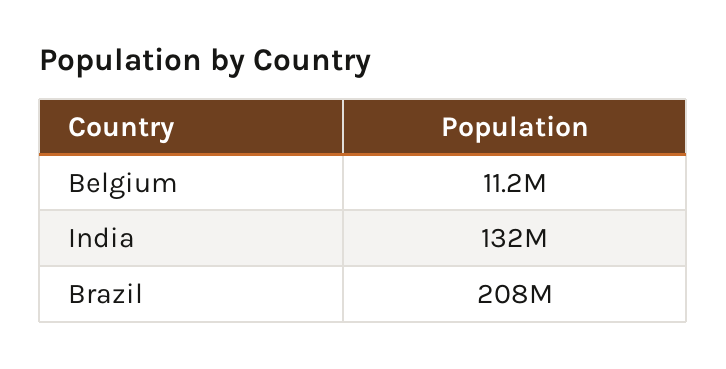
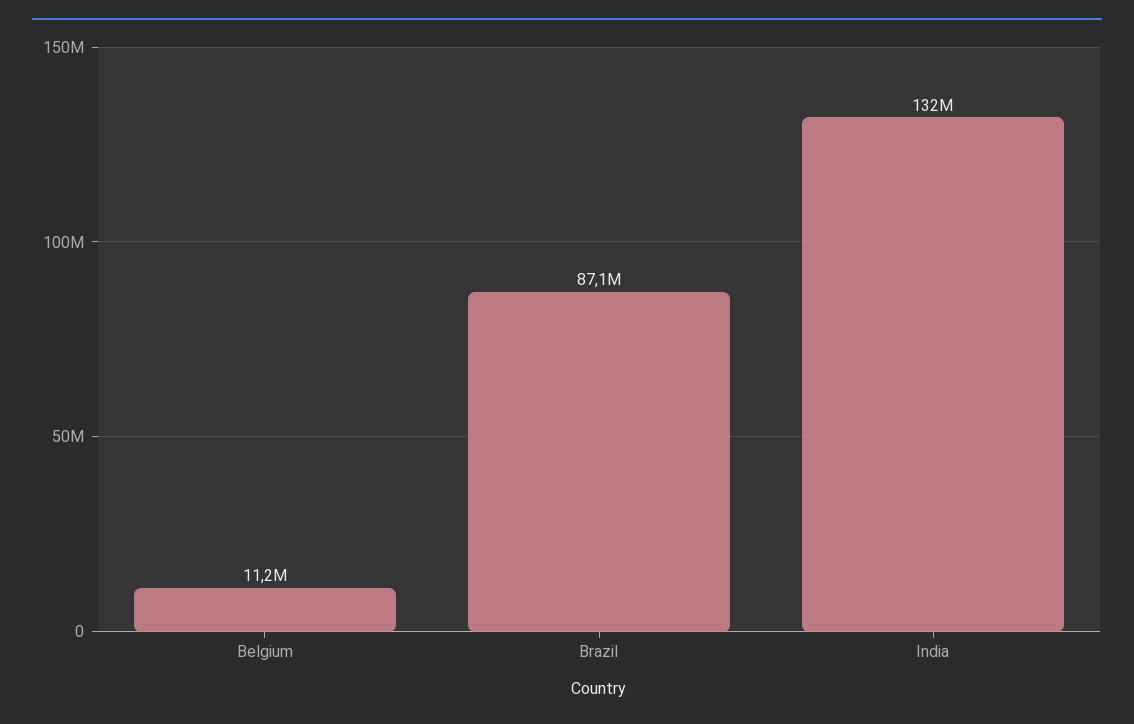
Brazil: 208000000 -> 87100000

